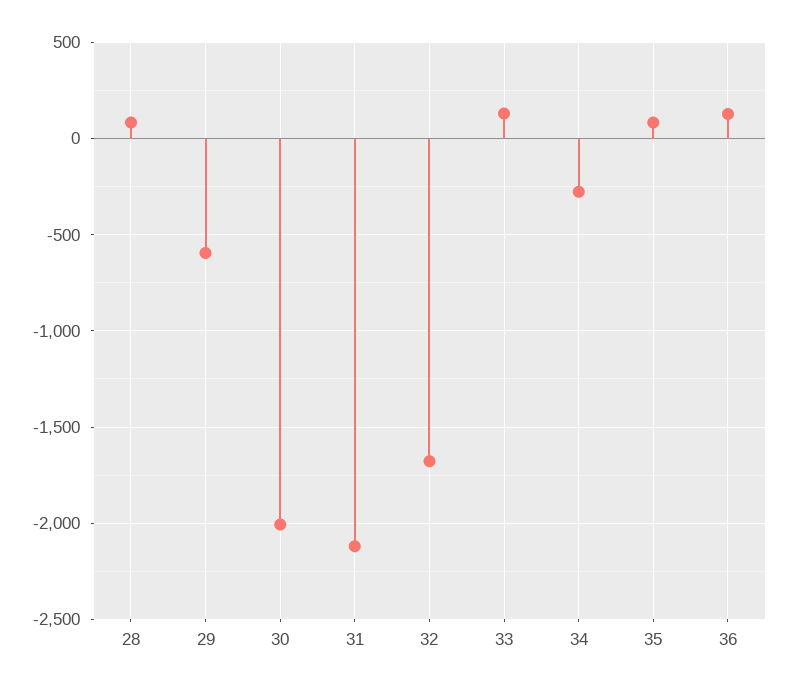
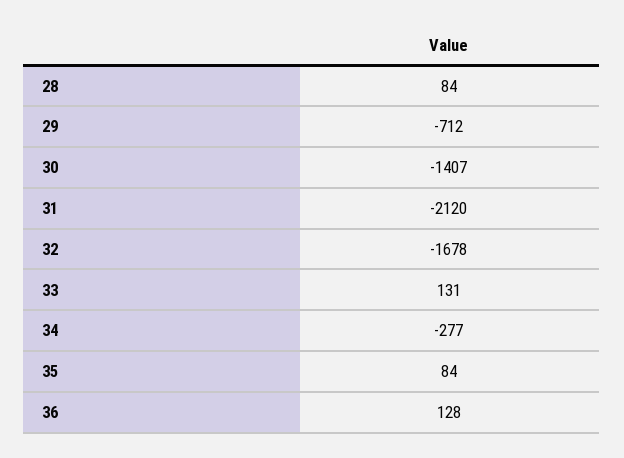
29: -600 -> -712
30: -2000 -> -1407

